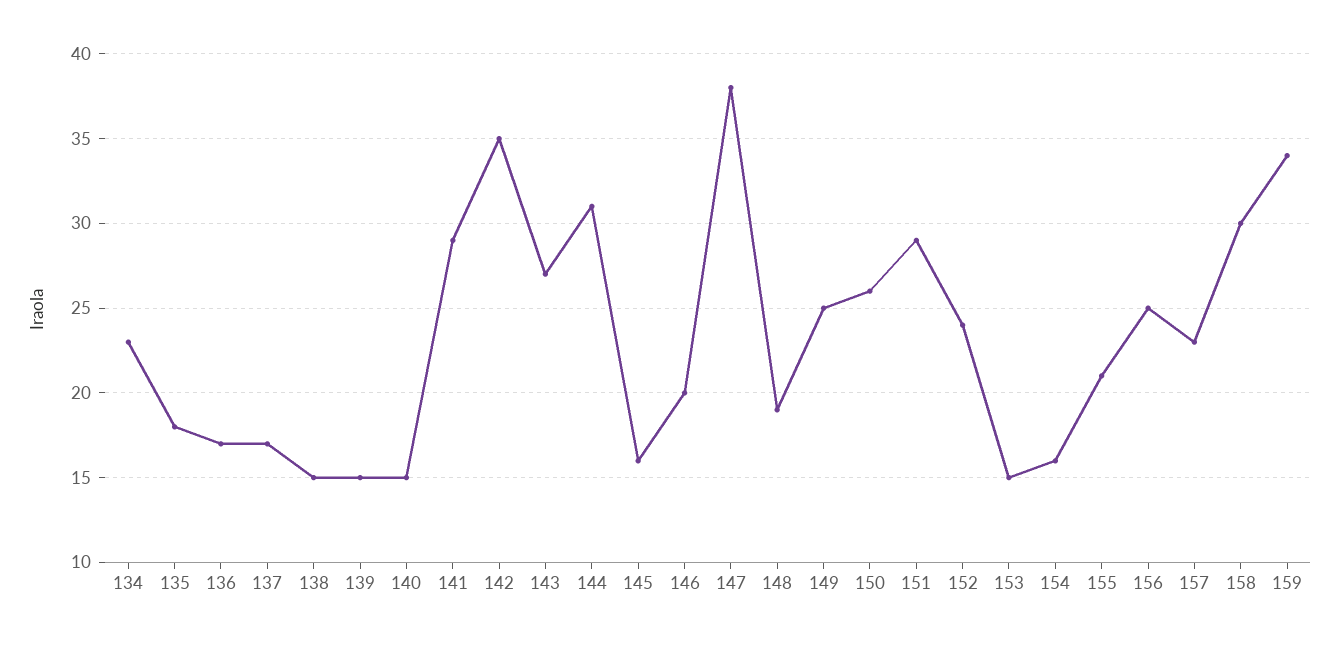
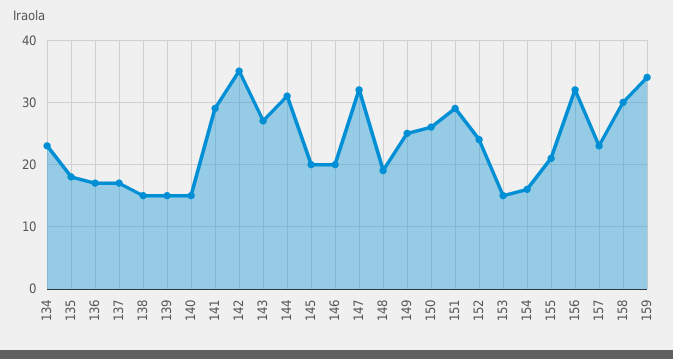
145: 16 -> 20
147: 38 -> 32
156: 25 -> 32

